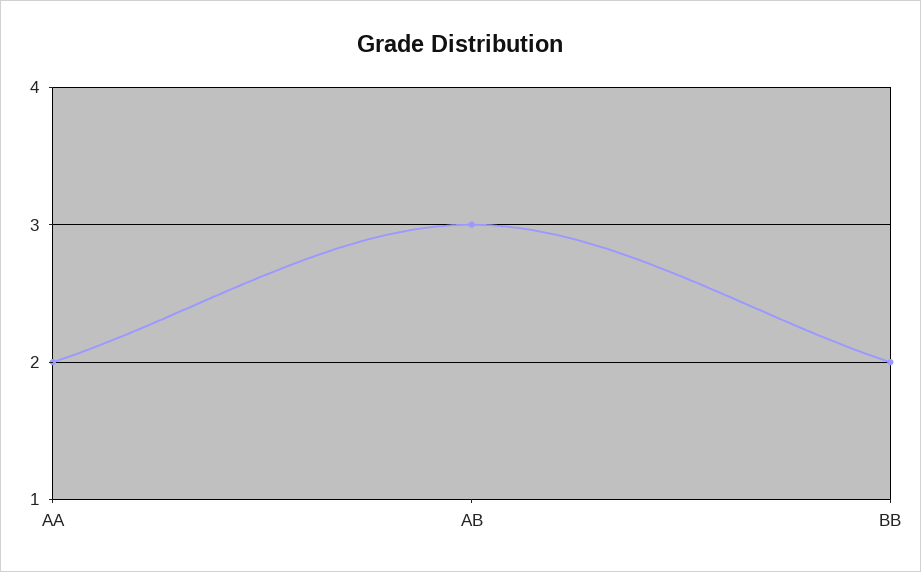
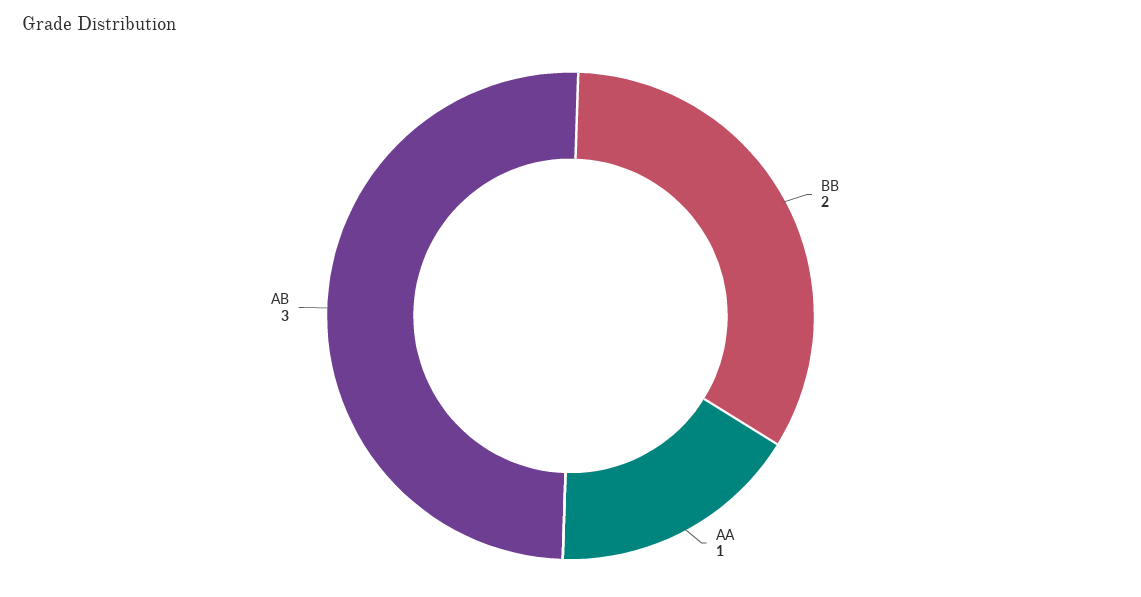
AA: 2 -> 1

